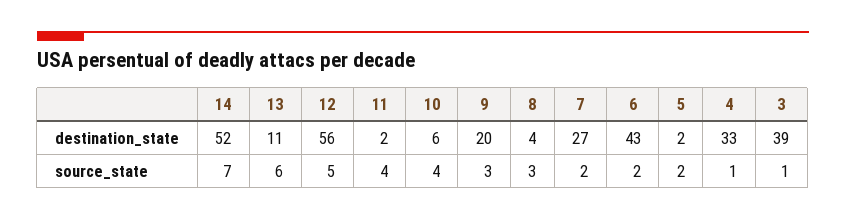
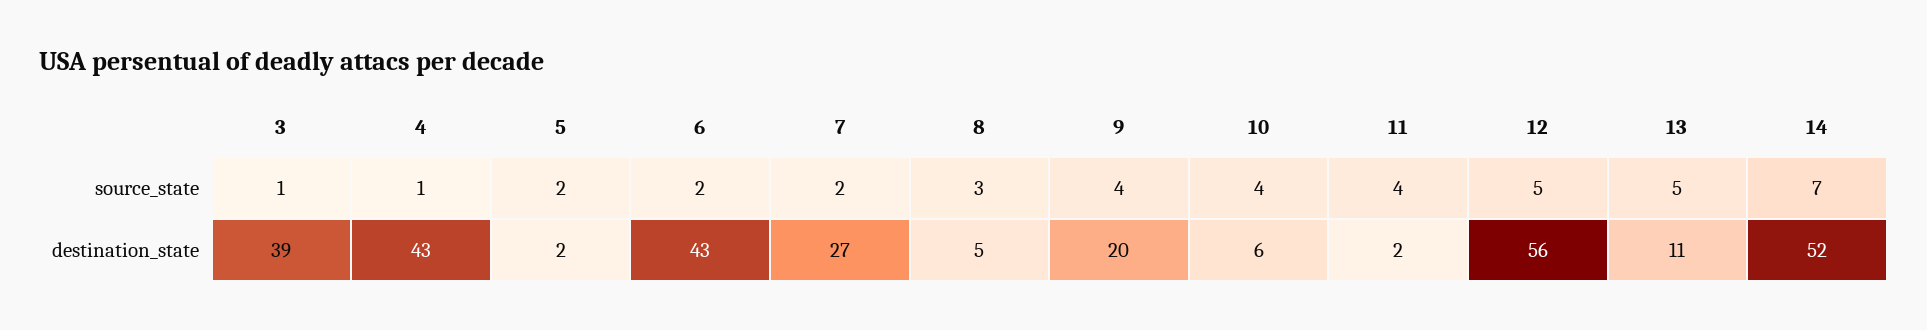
8, destination_state: 4 -> 5
4, destination_state: 33 -> 43
13, source_state: 6 -> 5
9, source_state: 3 -> 4

